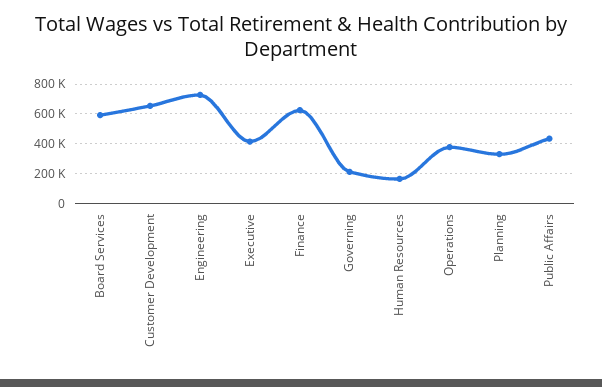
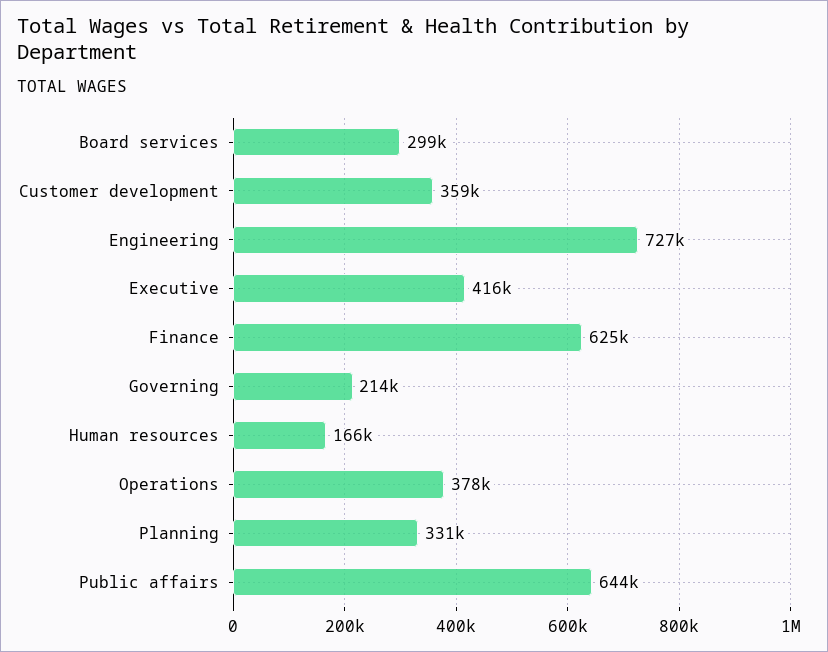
Board Services: 600000 -> 299000
Customer Development: 650000 -> 359000
Public Affairs: 450000 -> 644000

